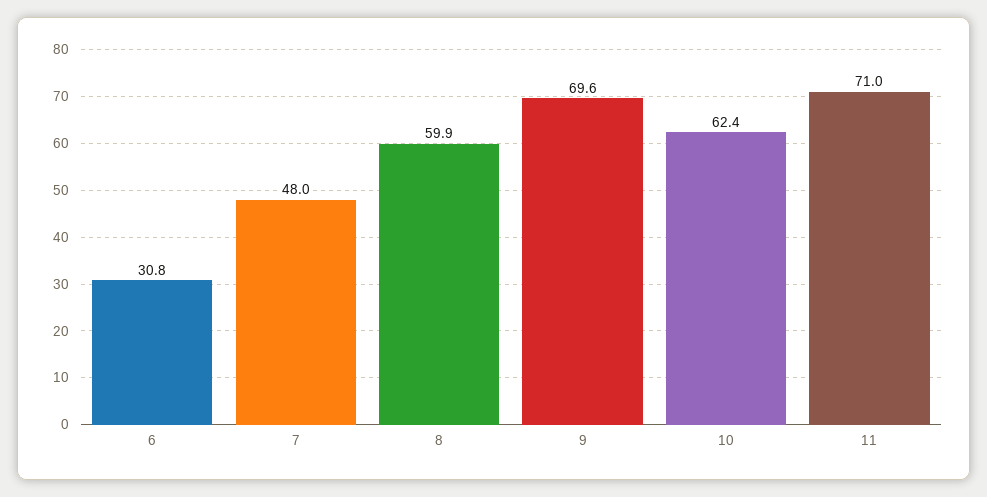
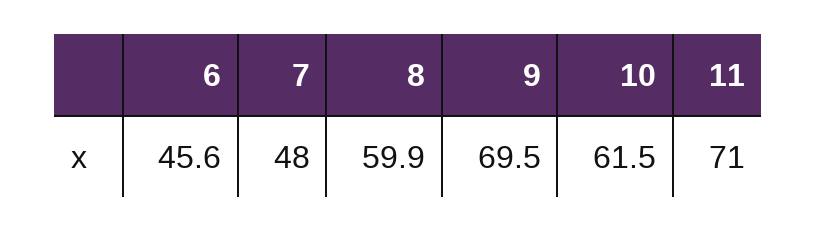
6: 30.8 -> 45.6
9: 69.6 -> 69.5
10: 62.4 -> 61.5

